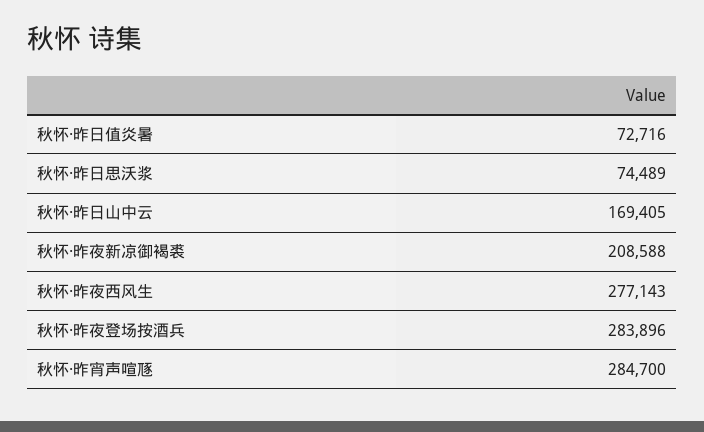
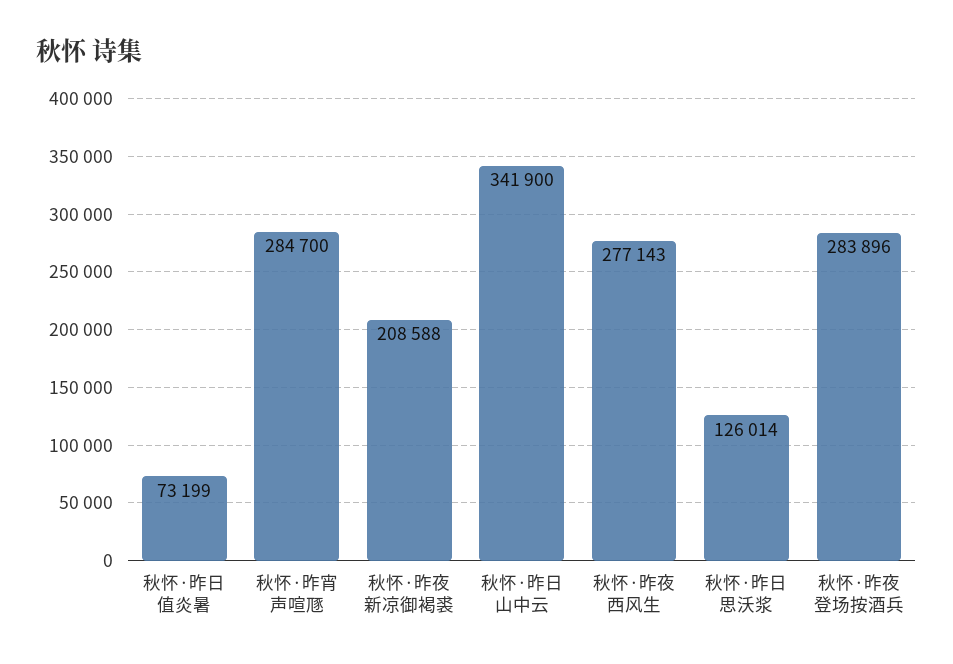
秋怀·昨日值炎暑: 72716 -> 73199
秋怀·昨日思沃浆: 74489 -> 126014
秋怀·昨日山中云: 169405 -> 341900

